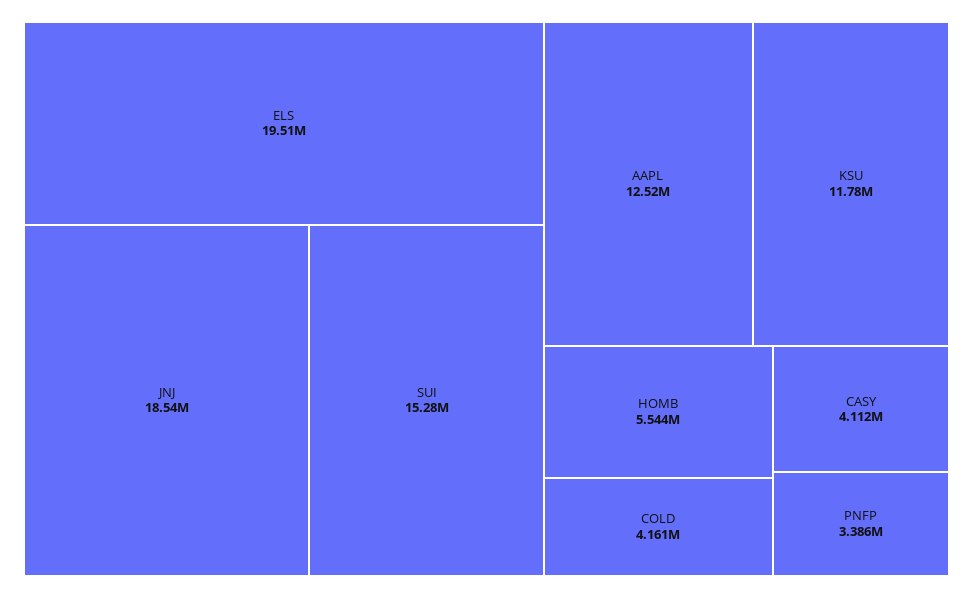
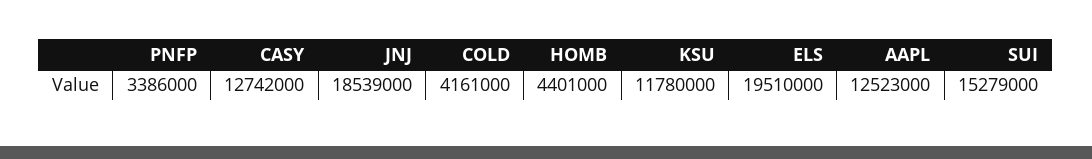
HOMB: 5544000 -> 4401000
CASY: 4112000 -> 12742000

